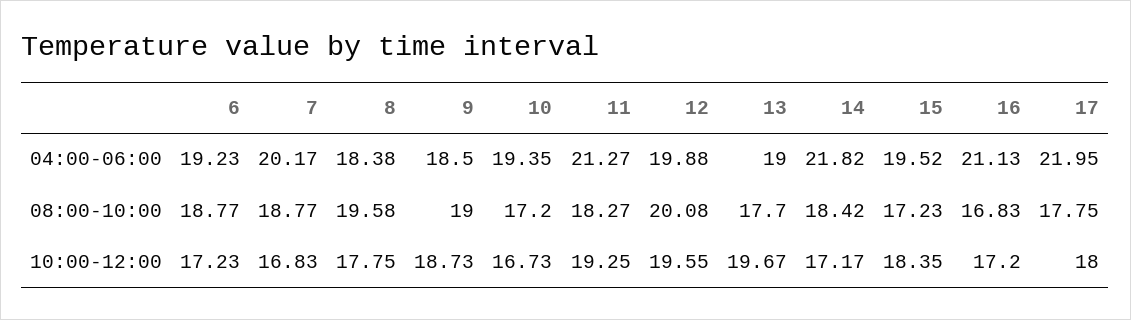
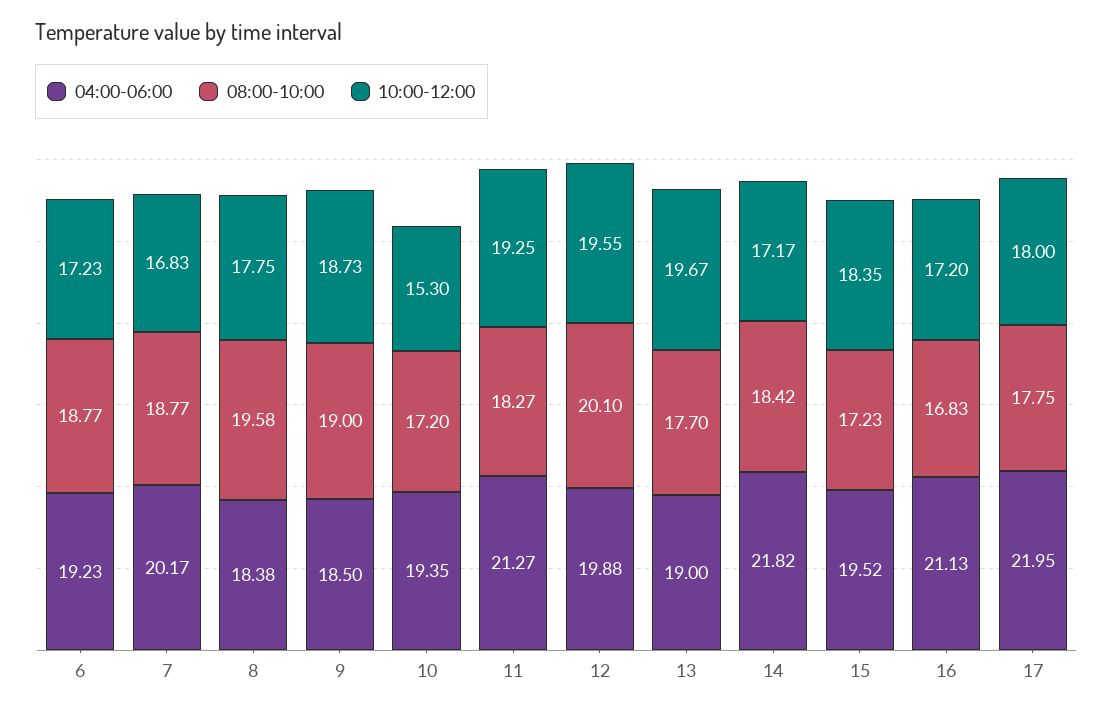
08:00-10:00, 12: 20.08 -> 20.1
10:00-12:00, 10: 16.73 -> 15.3

